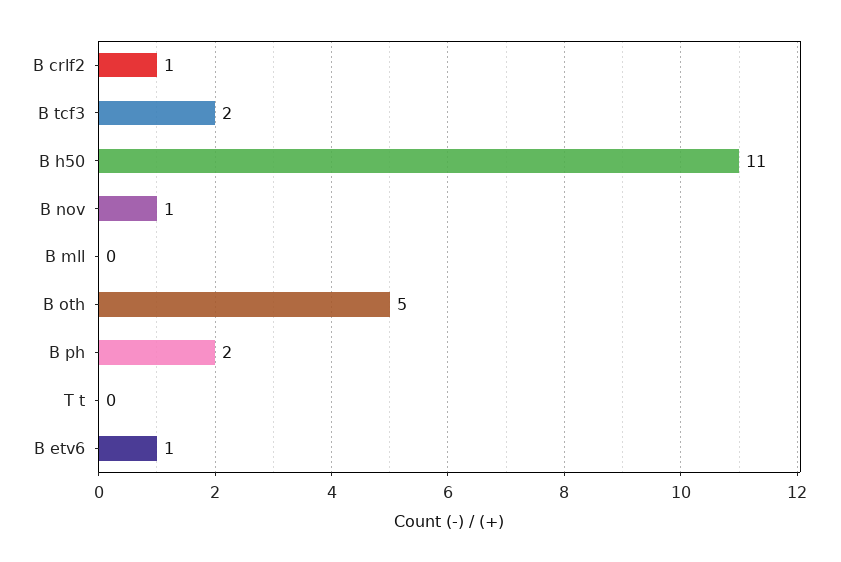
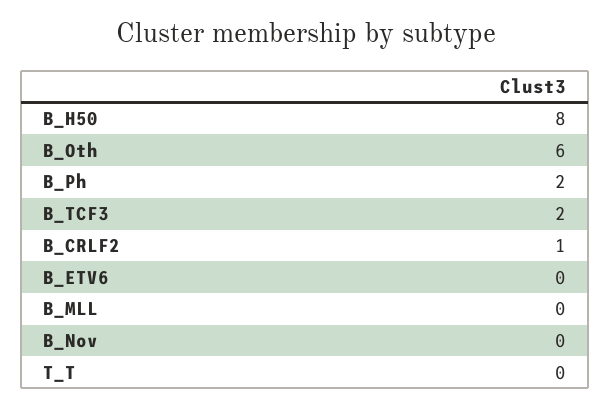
B h50: 11 -> 8
B nov: 1 -> 0
B oth: 5 -> 6
B etv6: 1 -> 0

